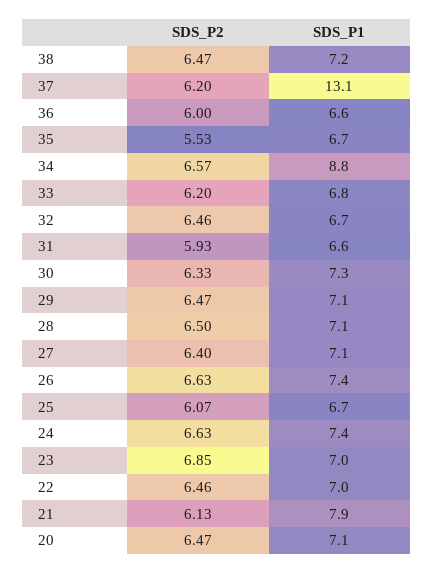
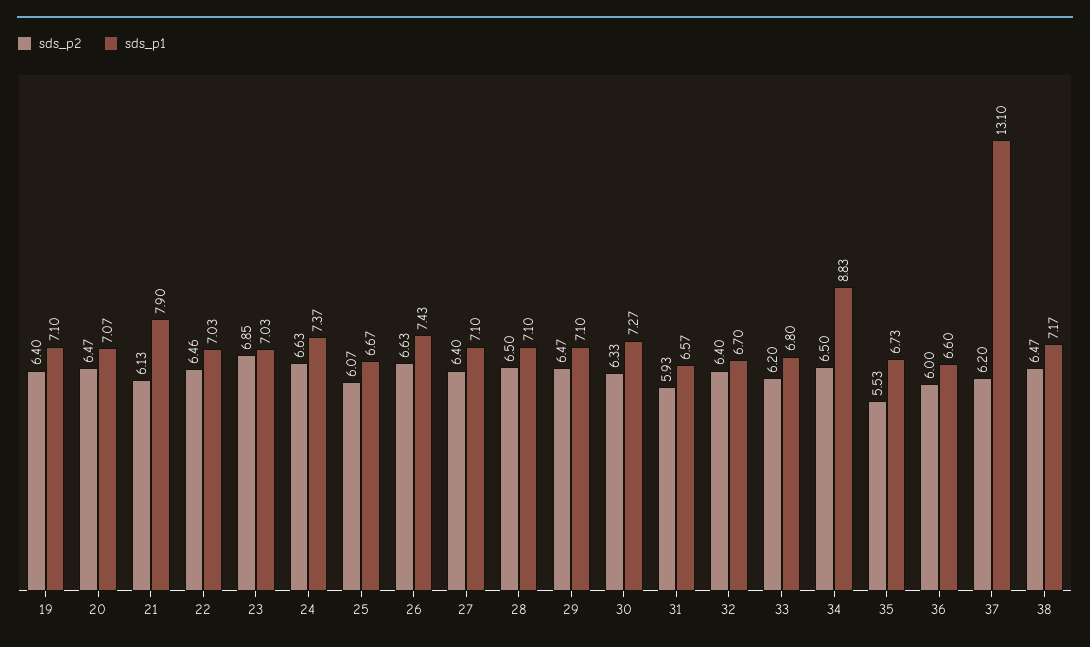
SDS_P2, 34: 6.57 -> 6.5
SDS_P2, 32: 6.46 -> 6.4
SDS_P2, 19: none -> 6.4
SDS_P1, 19: none -> 7.1

